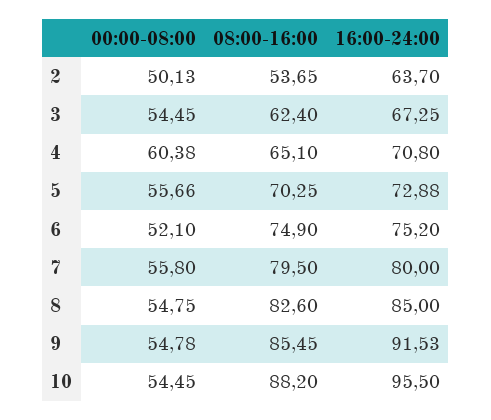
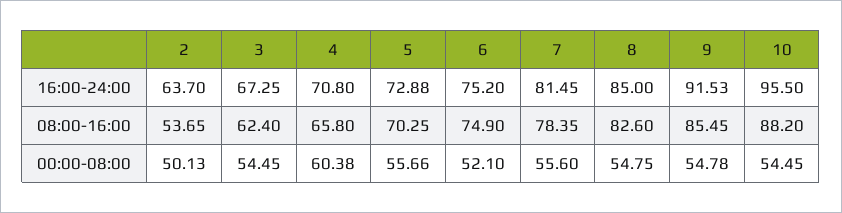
08:00-16:00, 4: 65.1 -> 65.8
00:00-08:00, 7: 55.8 -> 55.6
08:00-16:00, 7: 79.5 -> 78.35
16:00-24:00, 7: 80 -> 81.45

